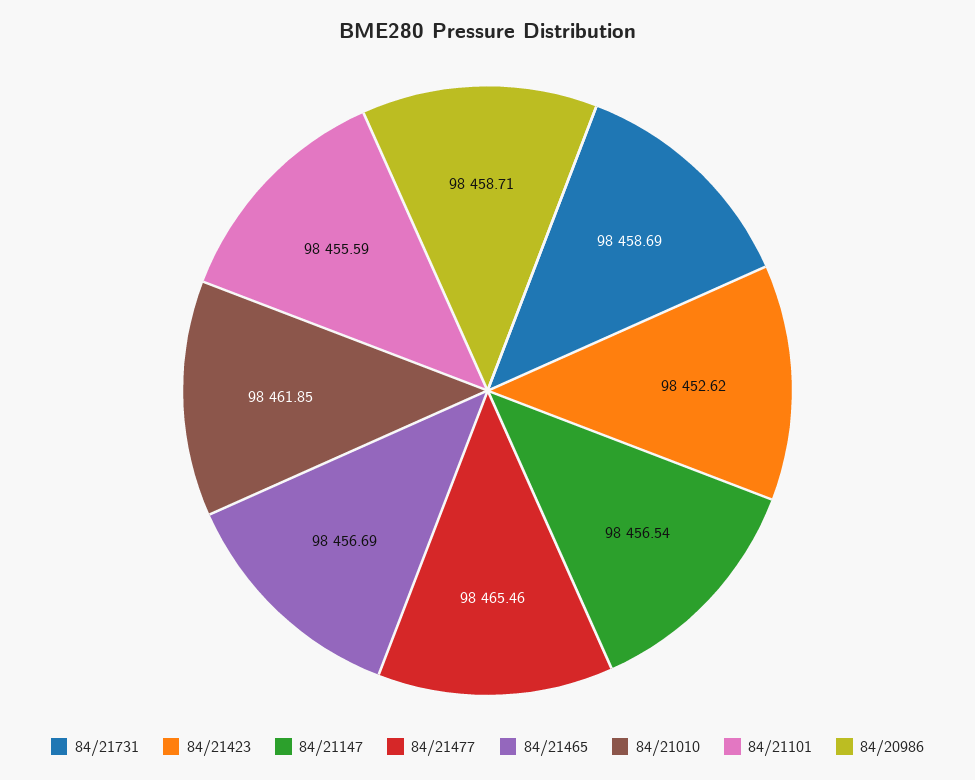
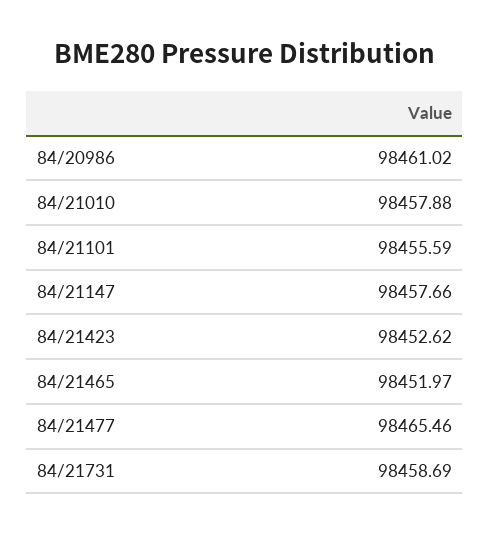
84/21147: 98456.54 -> 98457.66
84/21465: 98456.69 -> 98451.97
84/21010: 98461.85 -> 98457.88
84/20986: 98458.71 -> 98461.02

